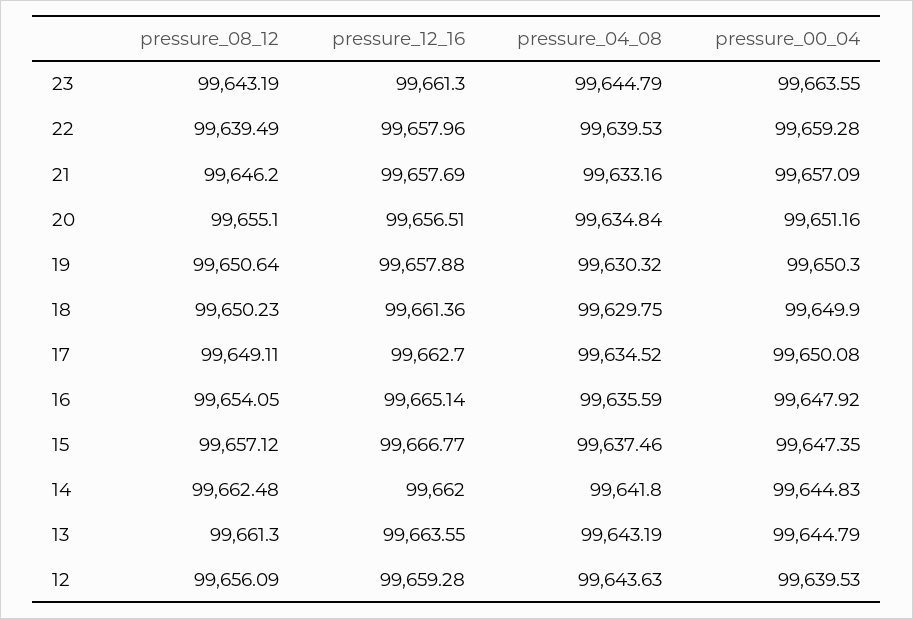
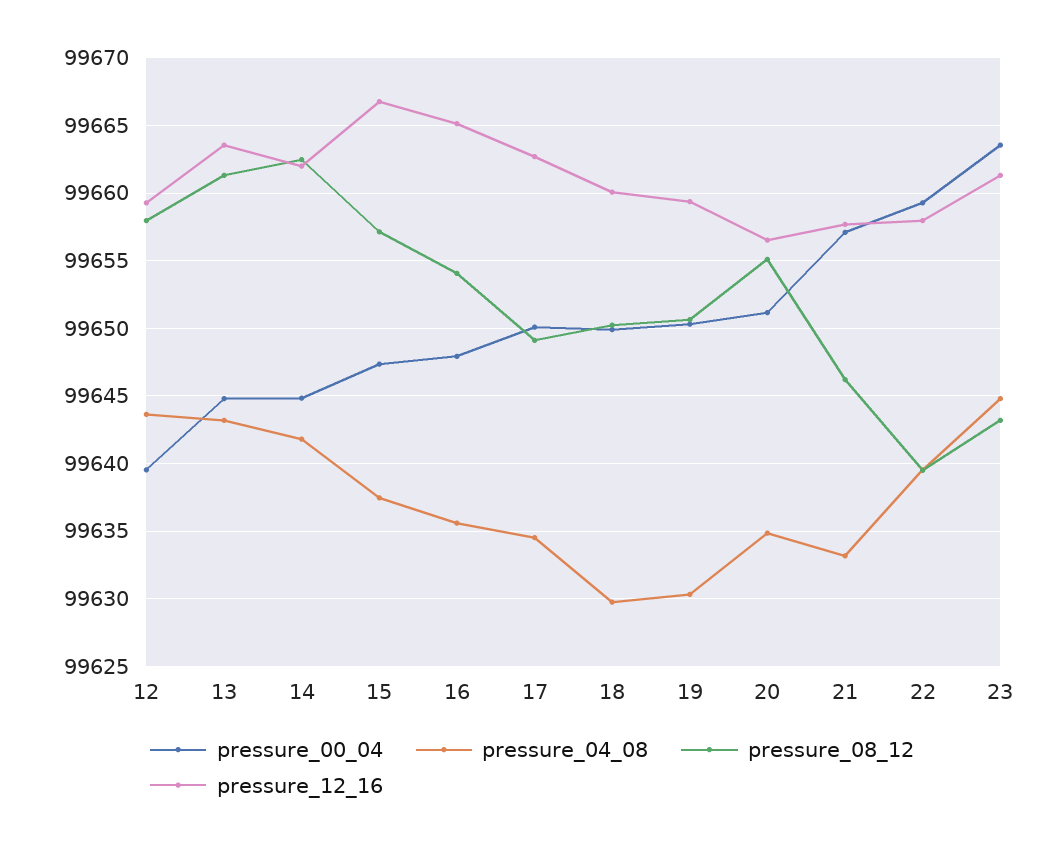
pressure_12_16, 19: 99657.88 -> 99659.5
pressure_12_16, 18: 99661.36 -> 99660
pressure_08_12, 12: 99656.09 -> 99658

